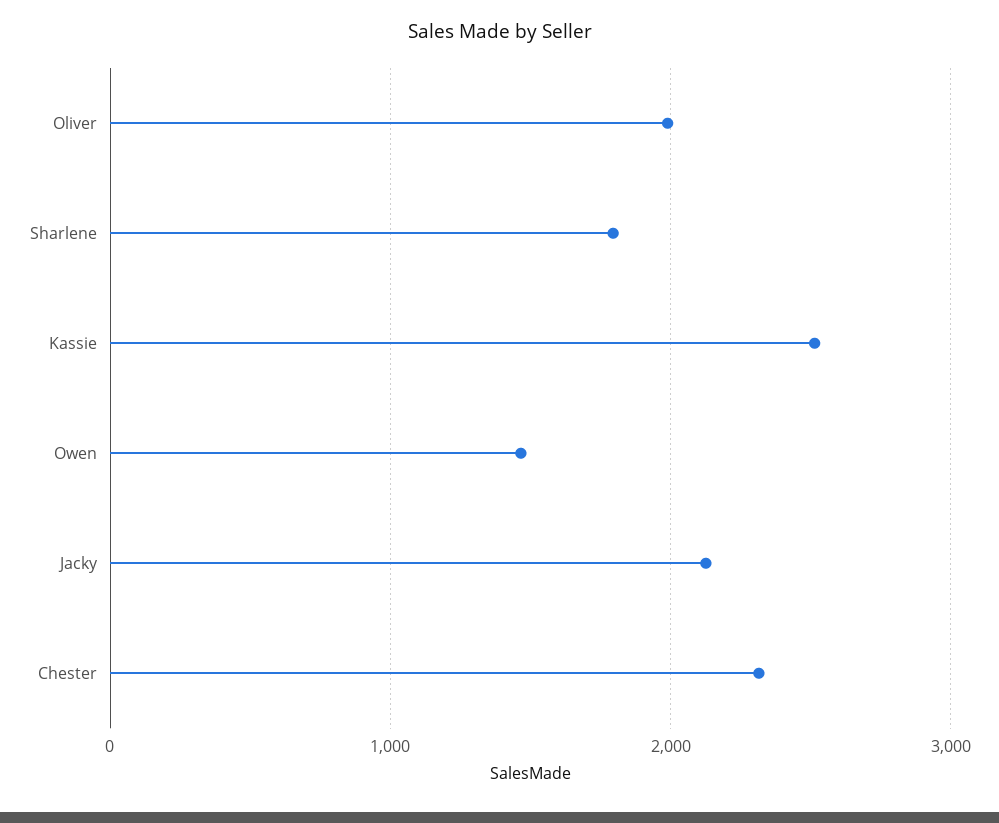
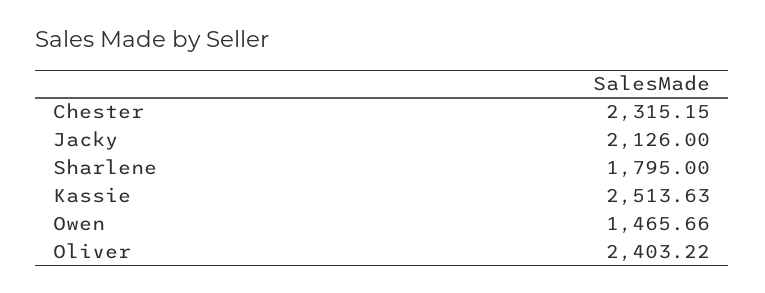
Oliver: 2000 -> 2403.22

